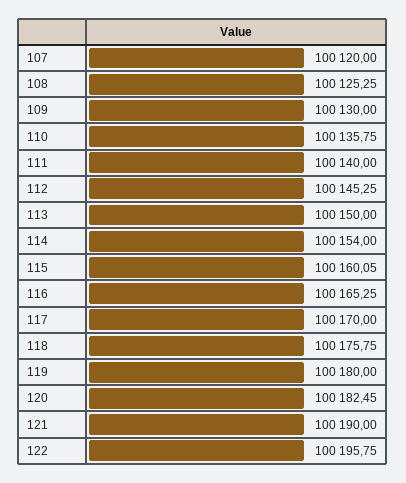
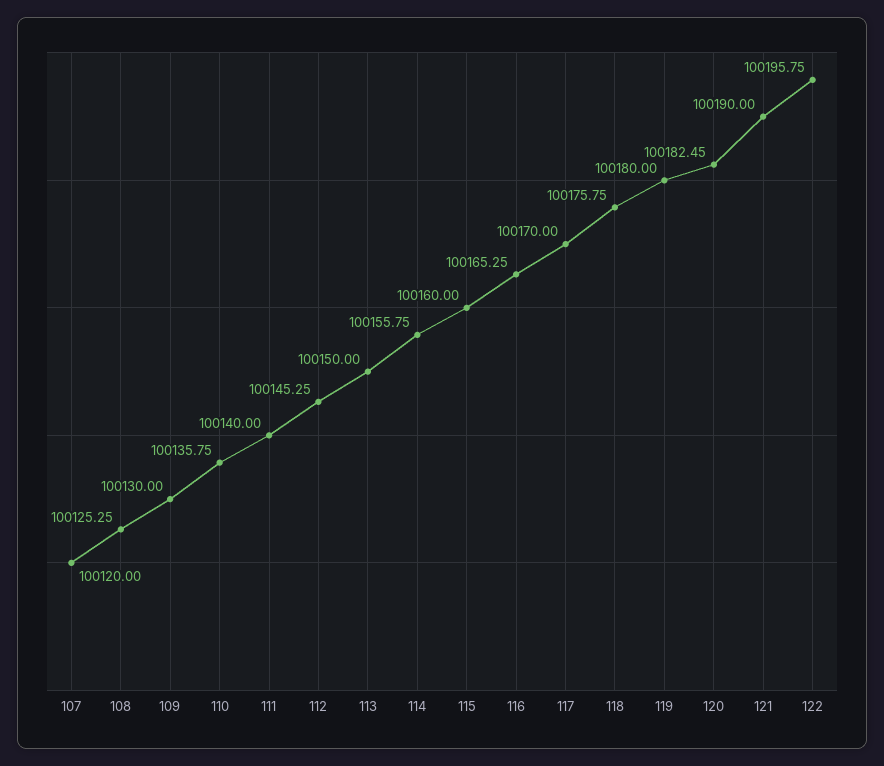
114: 100154 -> 100155.75
115: 100160.05 -> 100160

